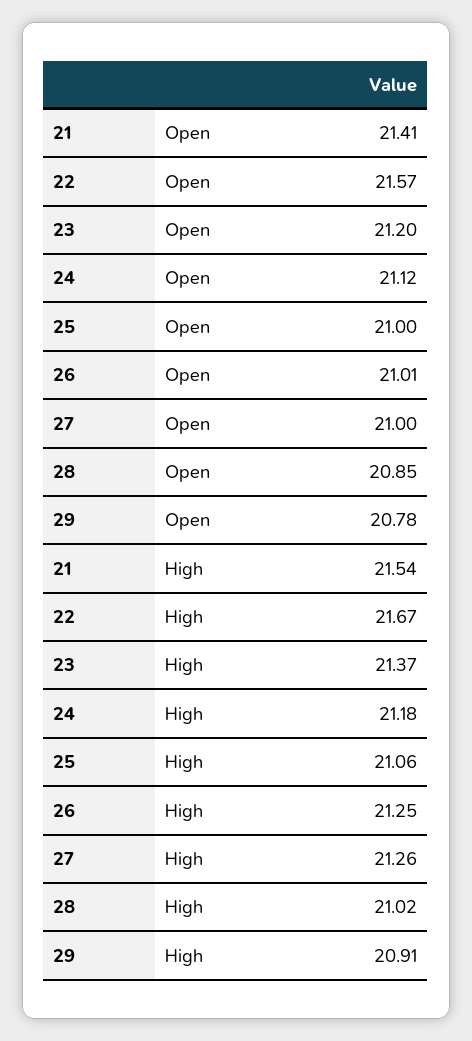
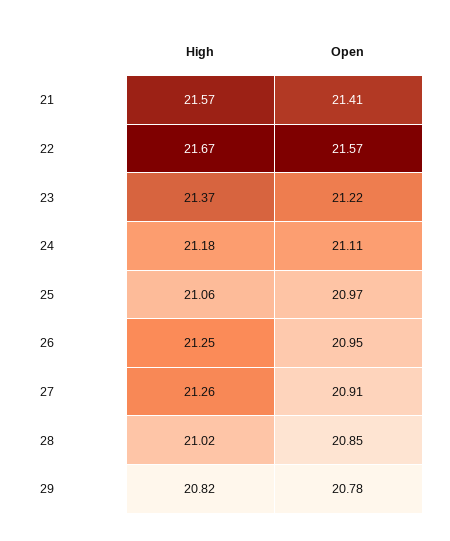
23, Open: 21.2 -> 21.22
24, Open: 21.12 -> 21.11
25, Open: 21 -> 20.97
26, Open: 21.01 -> 20.95
27, Open: 21 -> 20.91
21, High: 21.54 -> 21.57
29, High: 20.91 -> 20.82

